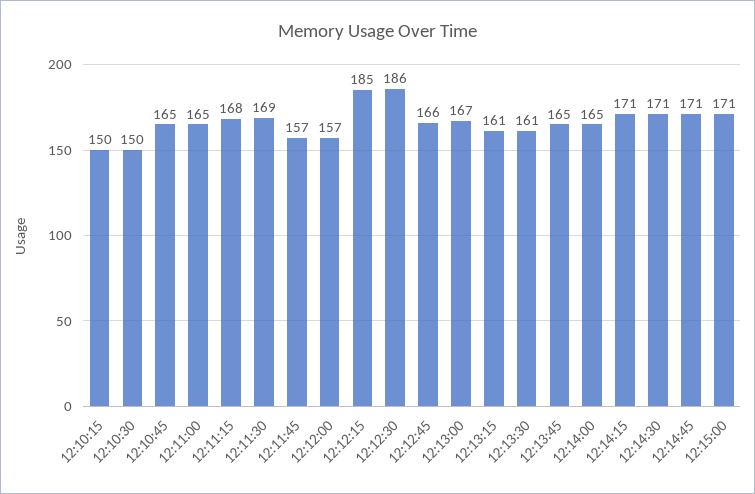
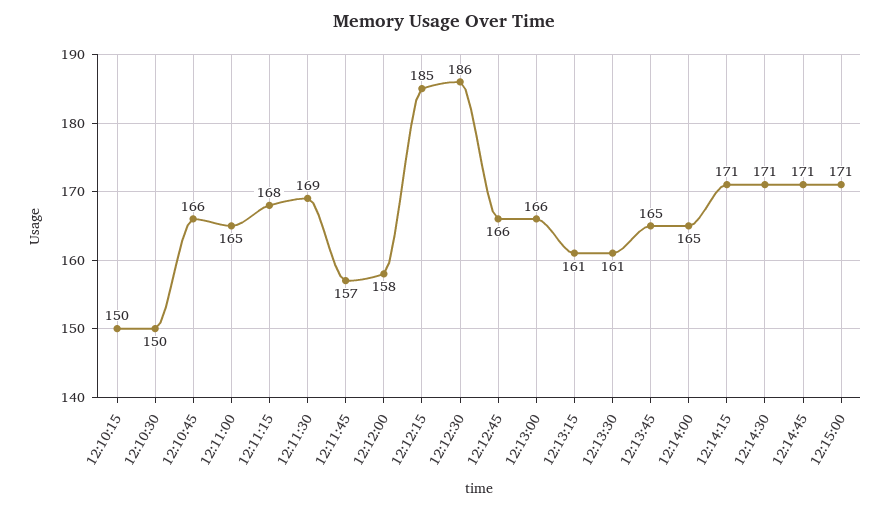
12:10:45: 165 -> 166
12:12:00: 157 -> 158
12:13:00: 167 -> 166

